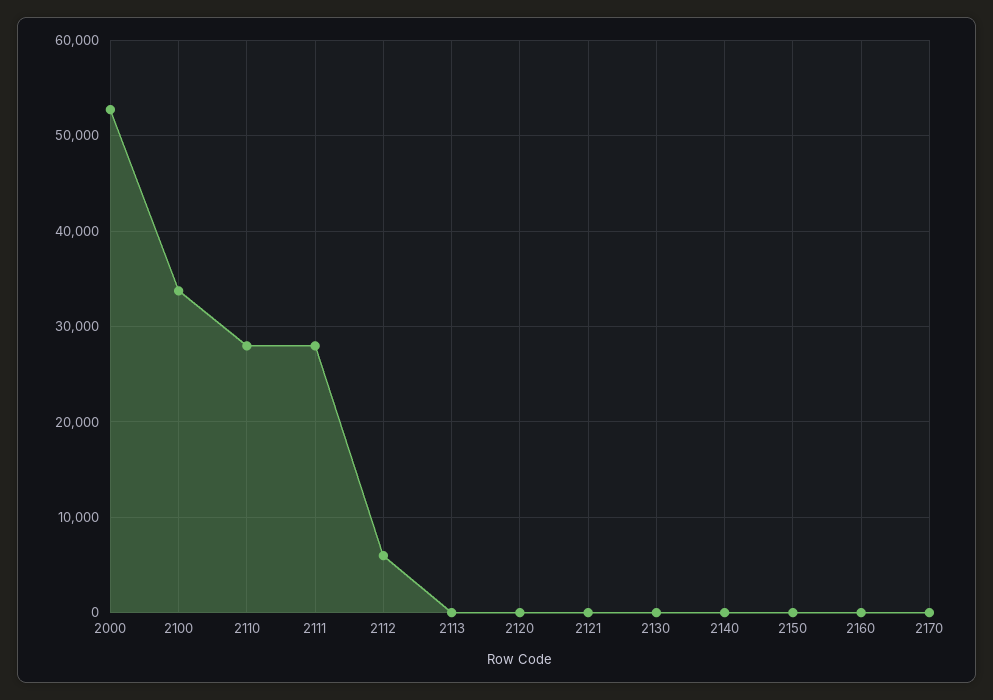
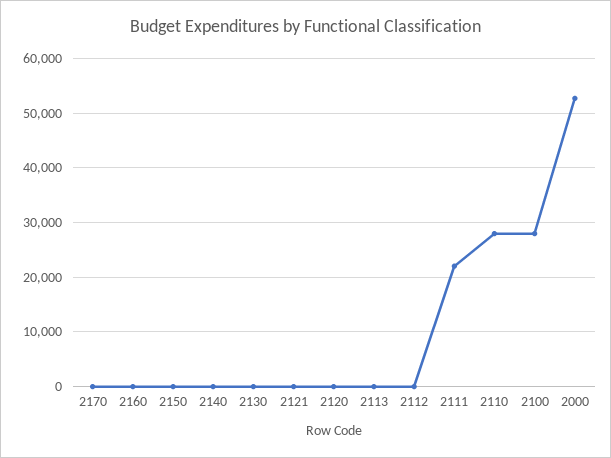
2100: 34000 -> 28000
2111: 28000 -> 22000
2112: 6000 -> 0

